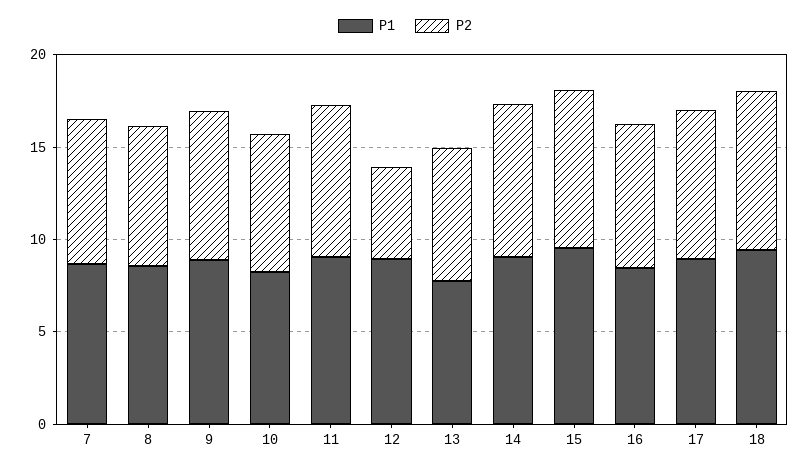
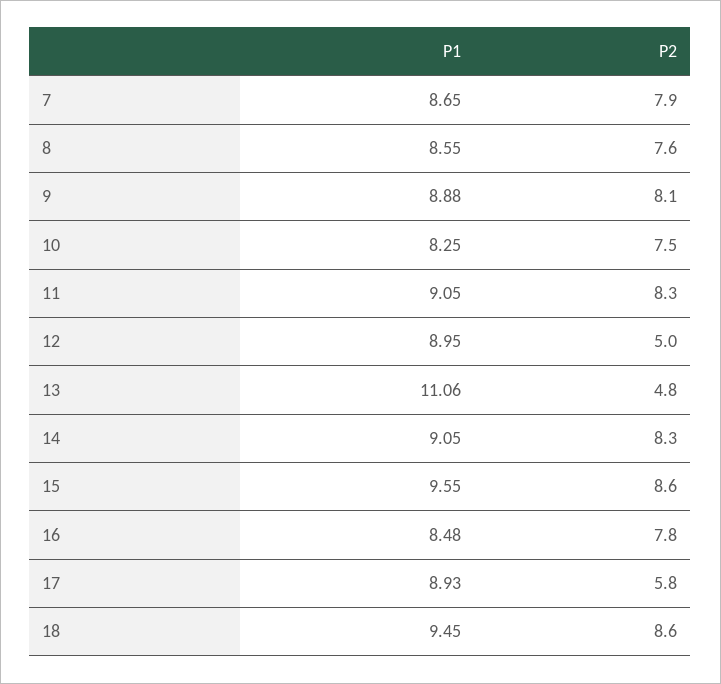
P1, 13: 8 -> 11.06
P2, 13: 7 -> 4.8
P2, 17: 8 -> 5.8

